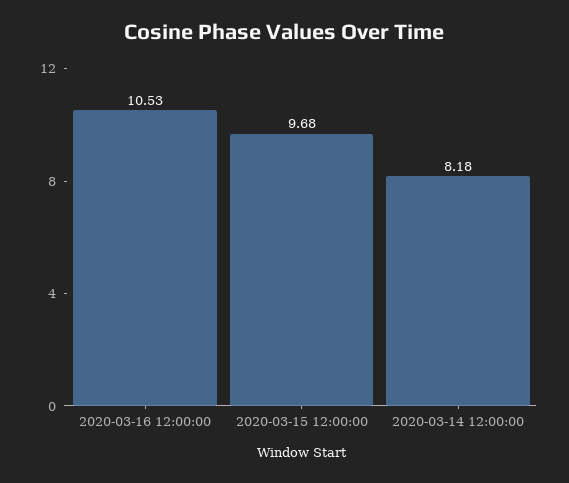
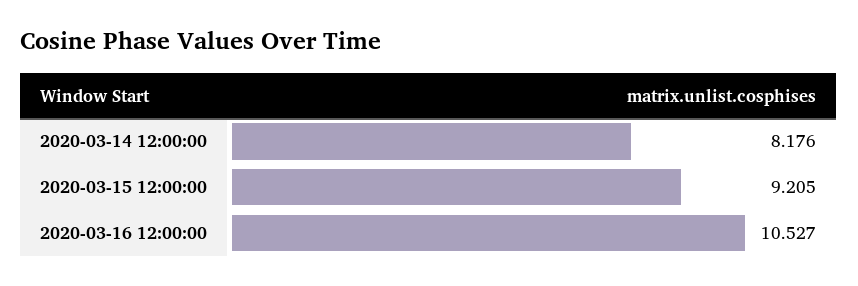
2020-03-15 12:00:00: 9.68 -> 9.205

